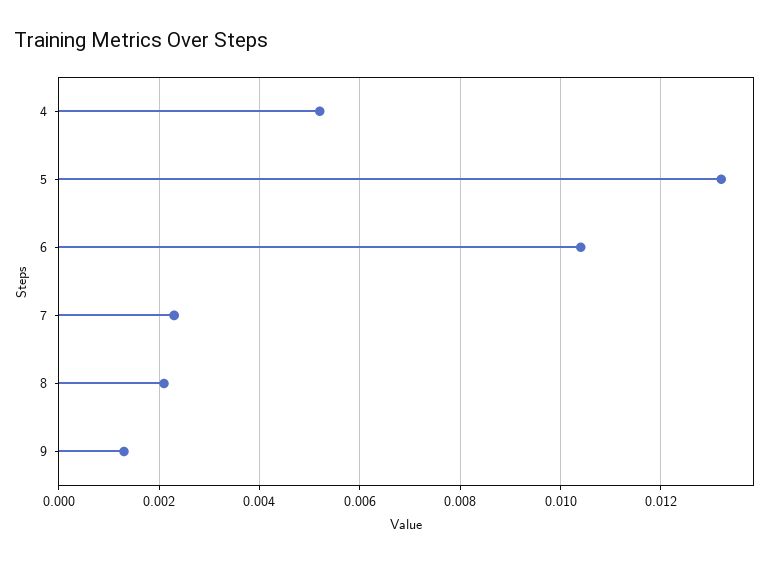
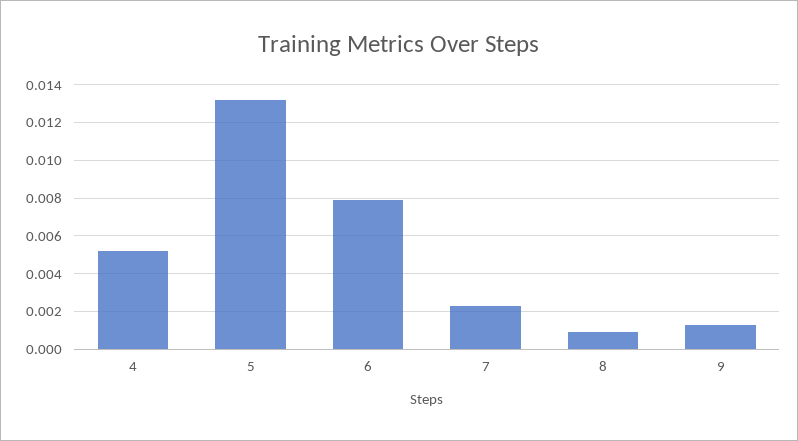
6: 0.0105 -> 0.008
8: 0.002 -> 0.001

